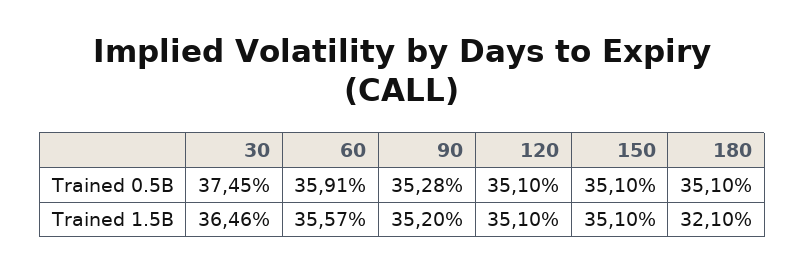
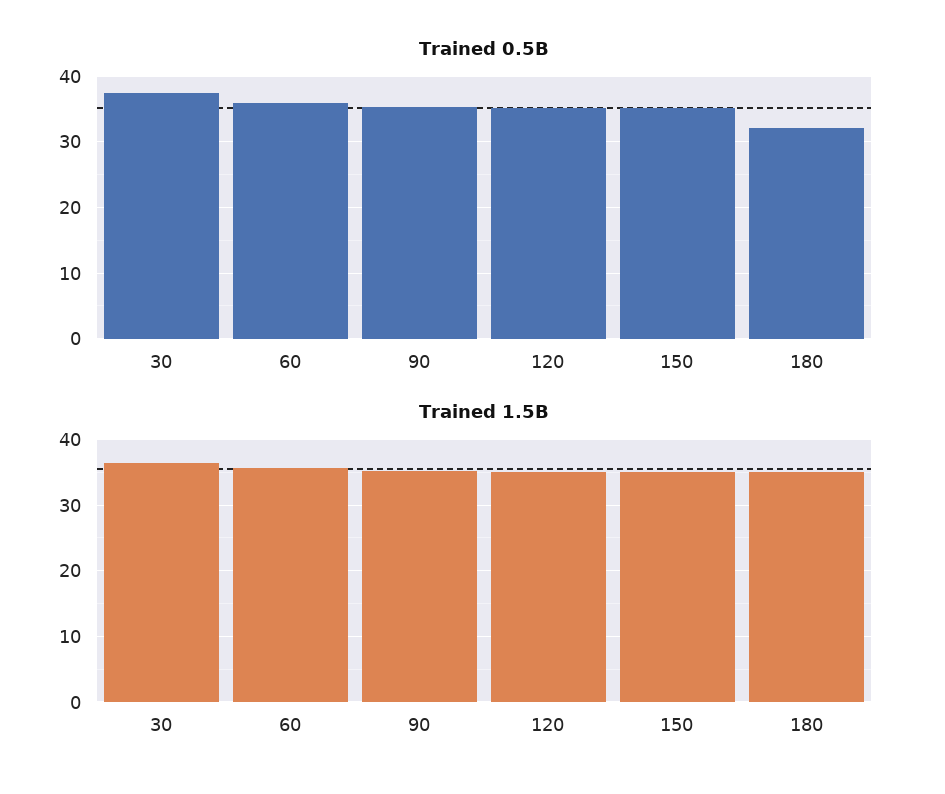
Trained 0.5B, 180: 35.1 -> 32
Trained 1.5B, 180: 32.1 -> 35

